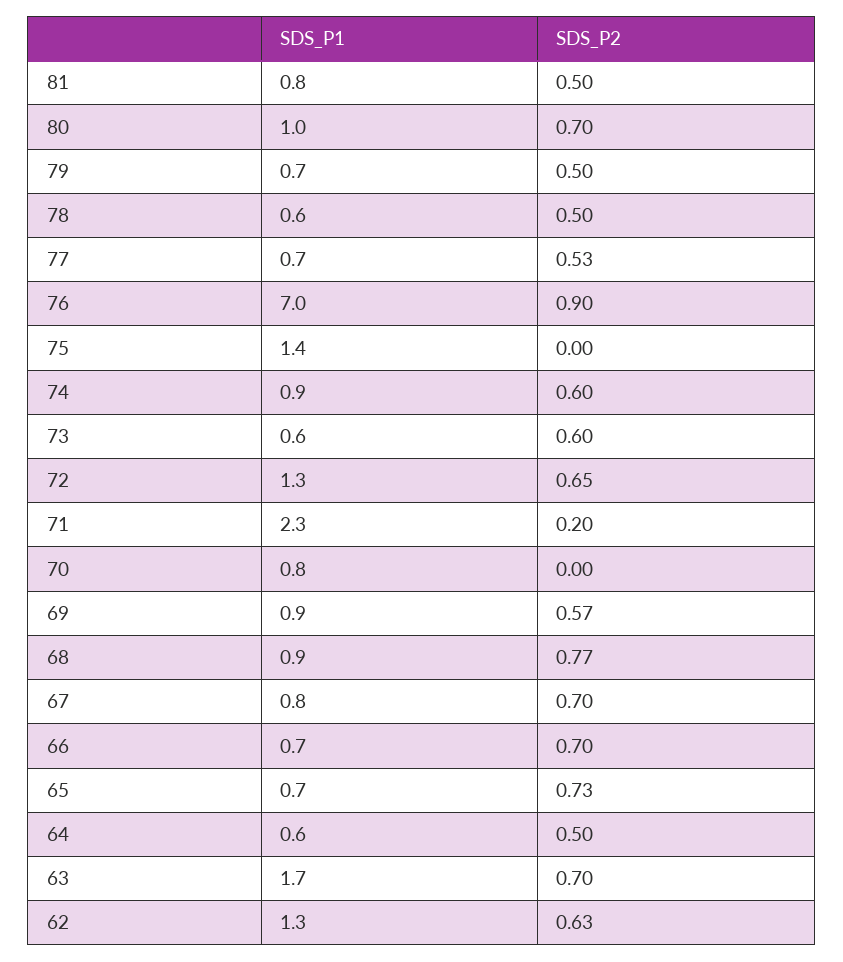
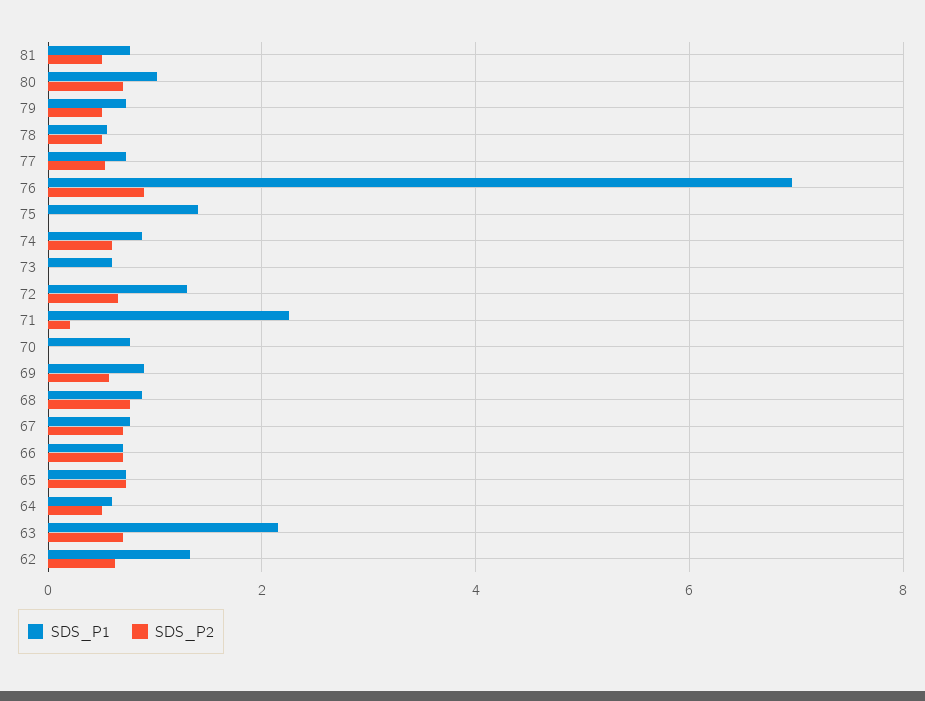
SDS_P2, 73: 0.6 -> 0
SDS_P1, 63: 1.7 -> 2.2

